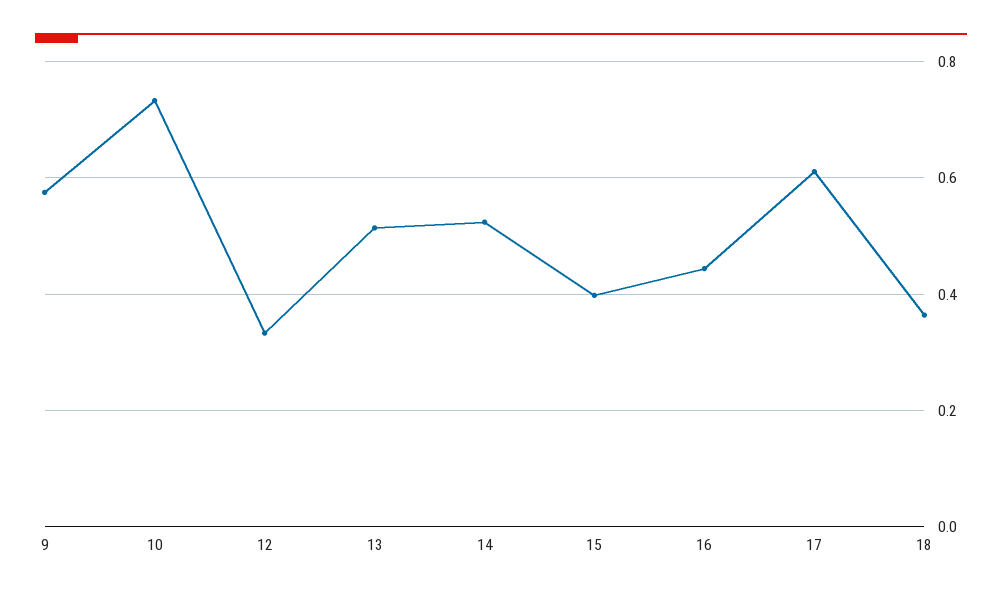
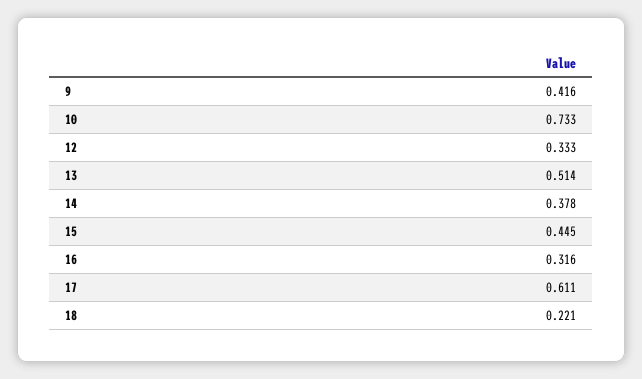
9: 0.58 -> 0.416
14: 0.52 -> 0.378
15: 0.4 -> 0.445
16: 0.44 -> 0.316
18: 0.36 -> 0.221

